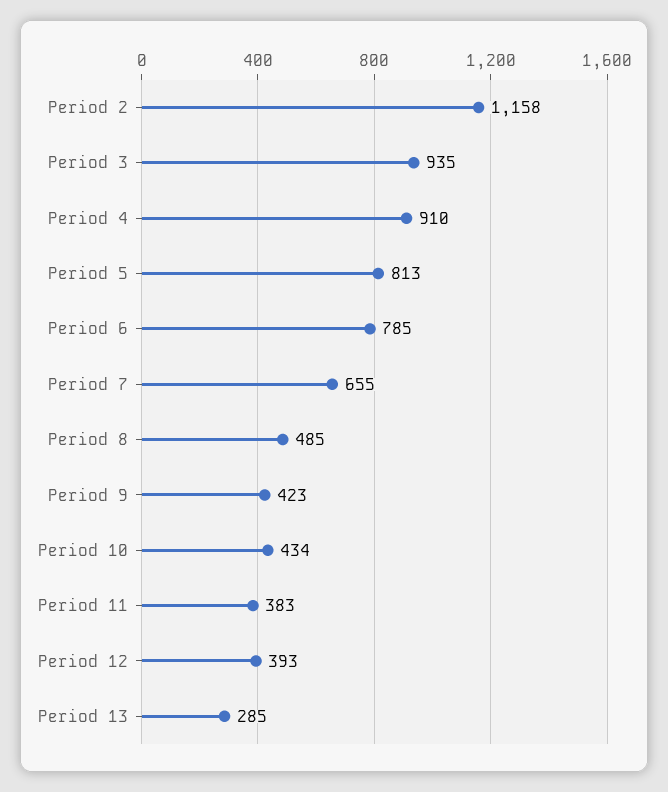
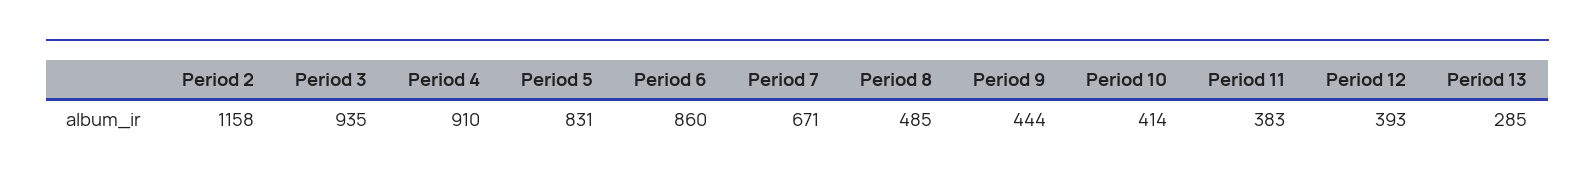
Period 5: 813 -> 831
Period 6: 785 -> 860
Period 7: 655 -> 671
Period 9: 423 -> 444
Period 10: 434 -> 414

